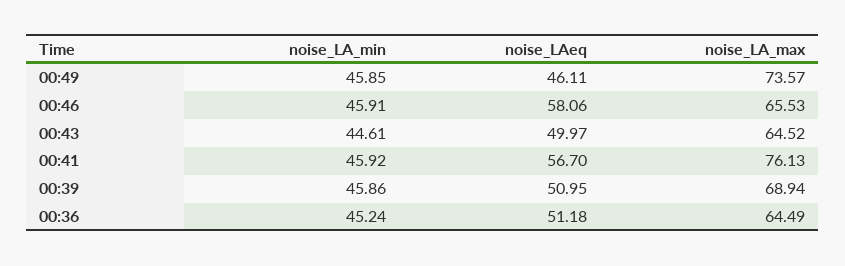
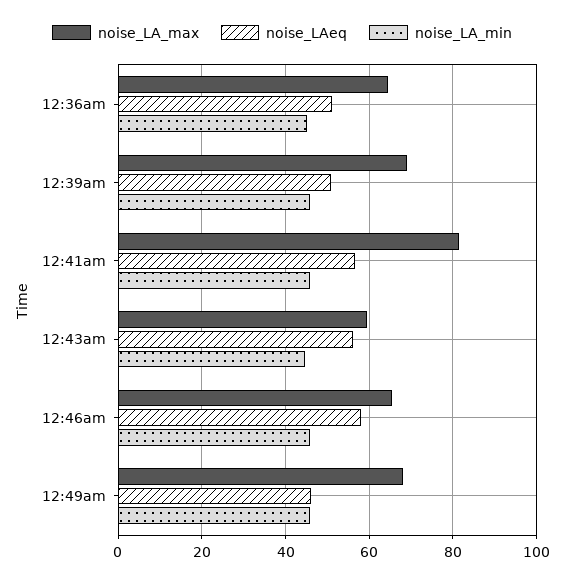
noise_LA_max, 00:49: 73.57 -> 68
noise_LAeq, 00:43: 49.97 -> 56
noise_LA_max, 00:43: 64.52 -> 60
noise_LA_max, 00:41: 76.13 -> 82

